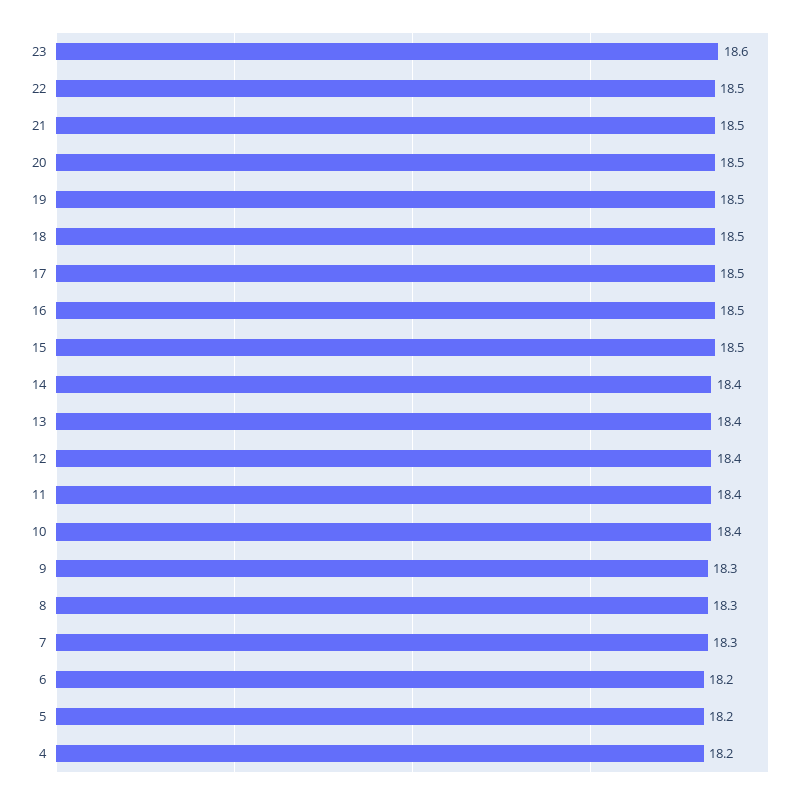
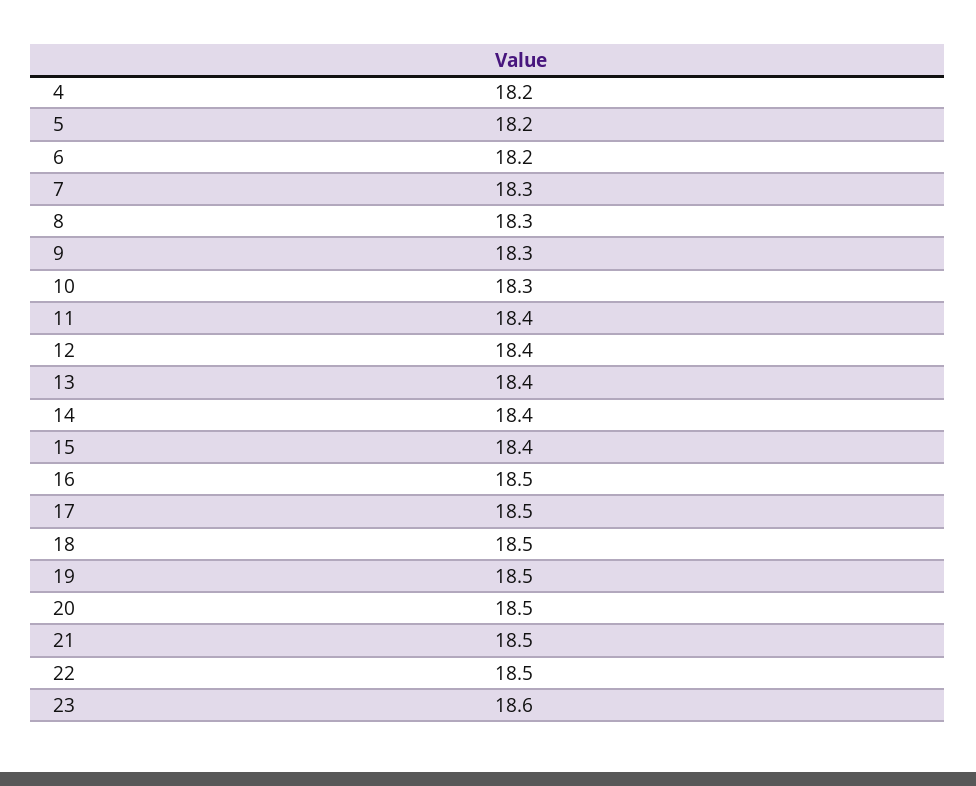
15: 18.5 -> 18.4
10: 18.4 -> 18.3

